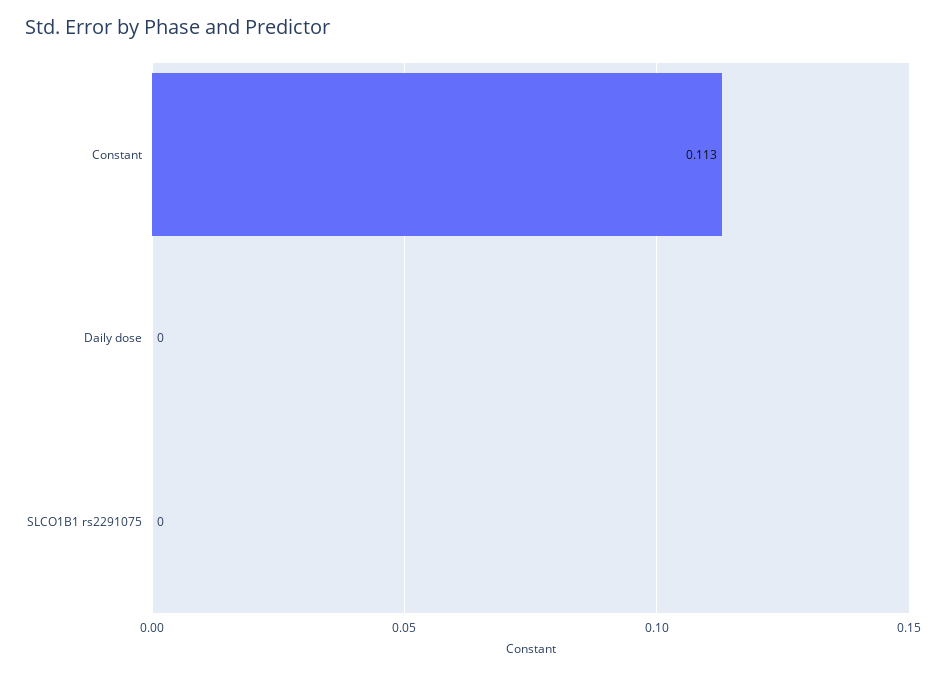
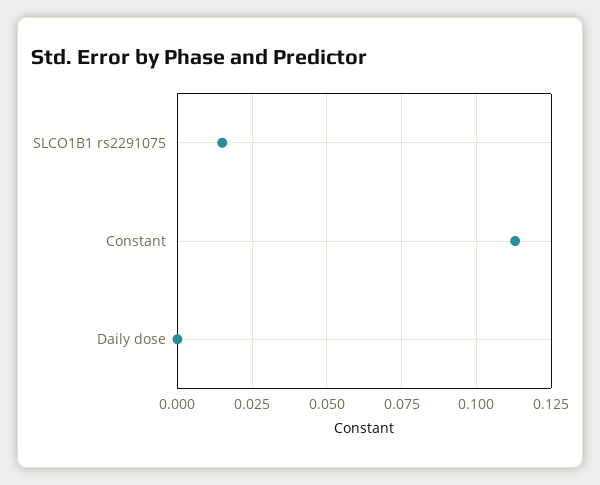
SLCO1B1 rs2291075: 0 -> 0.015

